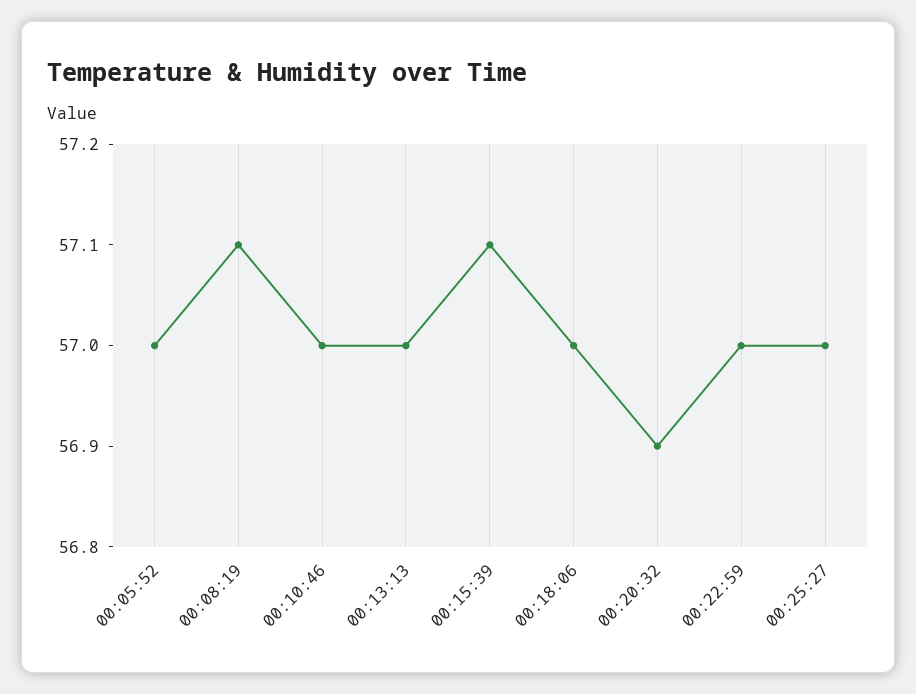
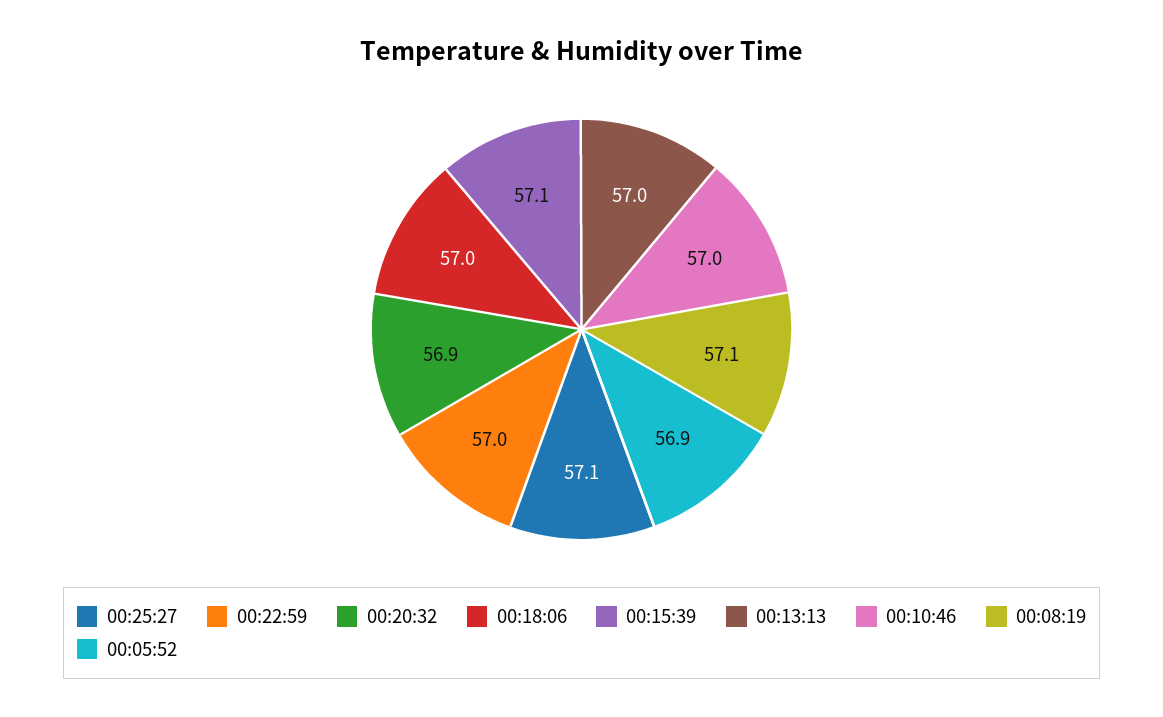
00:05:52: 57 -> 56.9
00:25:27: 57 -> 57.1

